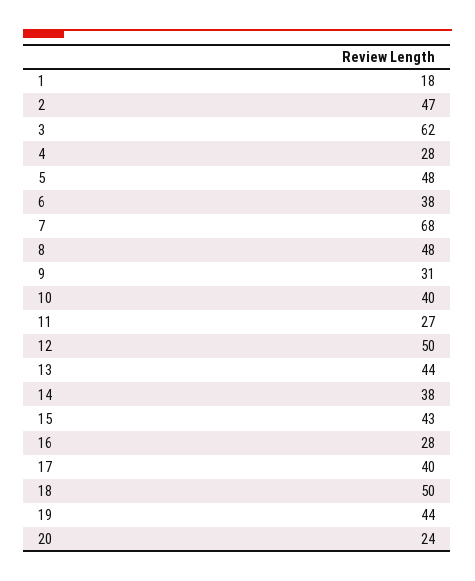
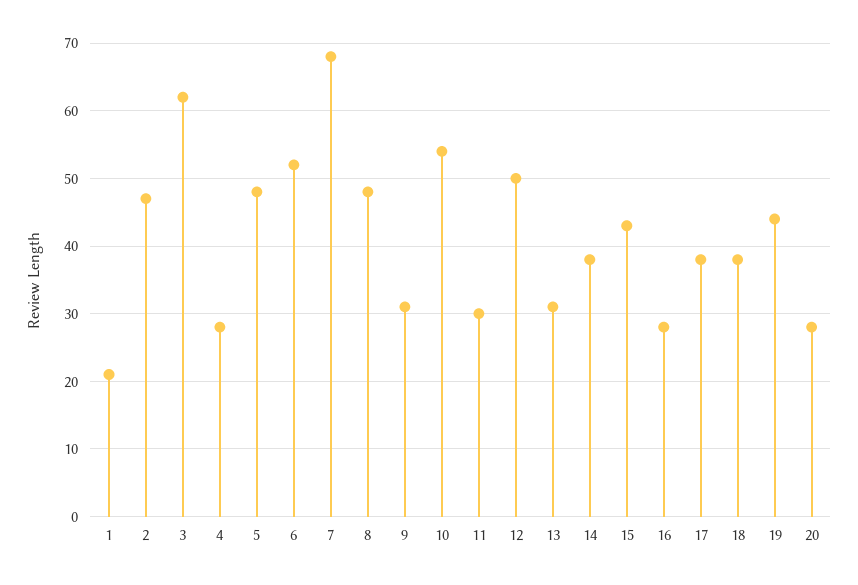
1: 18 -> 21
6: 38 -> 52
10: 40 -> 54
11: 27 -> 30
13: 44 -> 31
17: 40 -> 38
18: 50 -> 38
20: 24 -> 28

